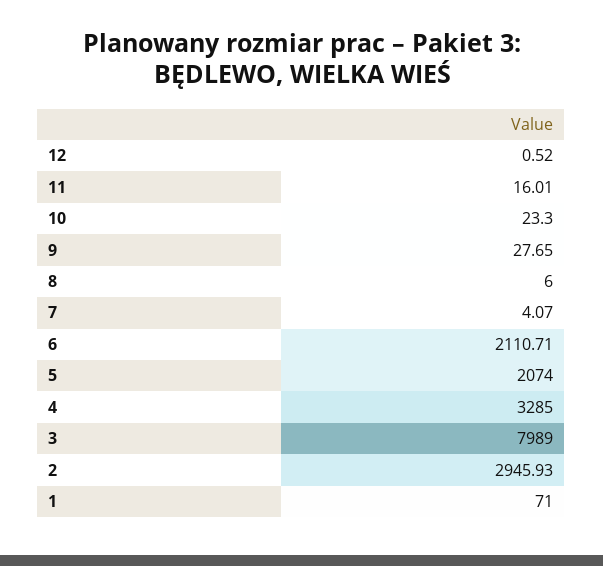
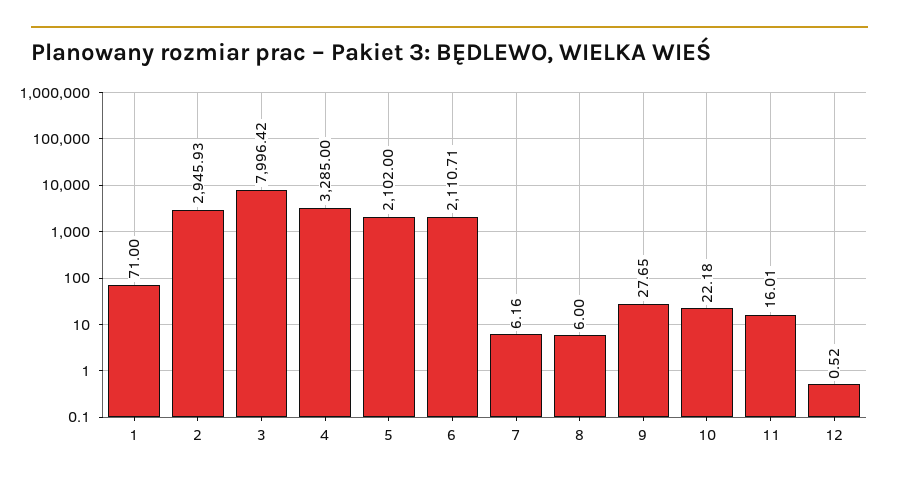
10: 23.3 -> 22.18
7: 4.07 -> 6.16
5: 2074 -> 2102
3: 7989 -> 7996.42

